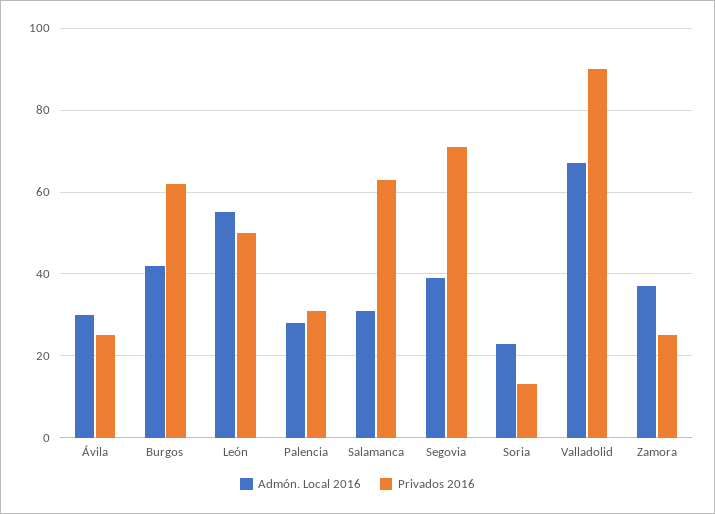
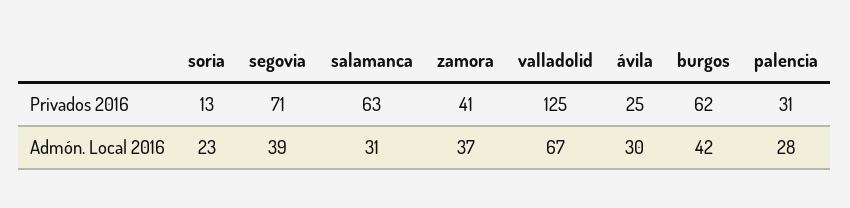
Admón. Local 2016, León: 55 -> none
Privados 2016, León: 50 -> none
Privados 2016, Valladolid: 90 -> 125
Privados 2016, Zamora: 25 -> 41

